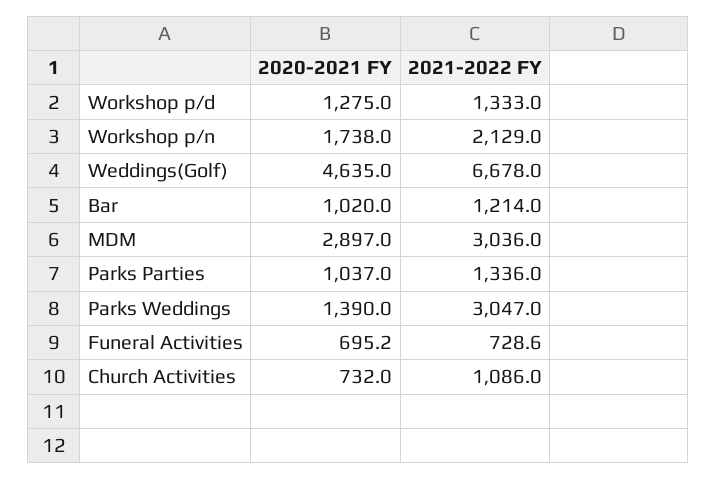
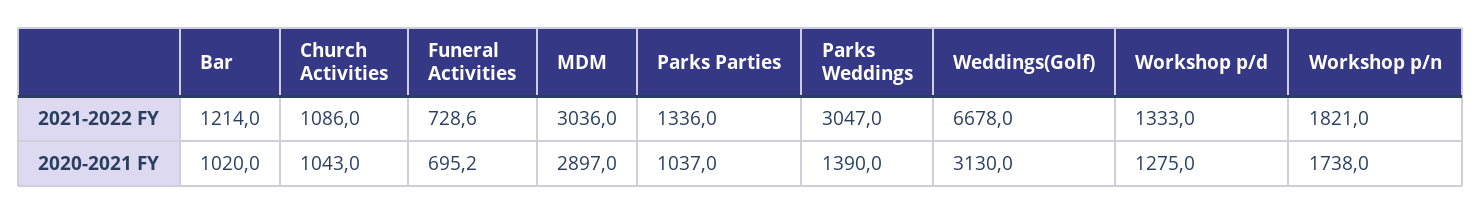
2021-2022 FY, Workshop p/n: 2129 -> 1821
2020-2021 FY, Weddings(Golf): 4635 -> 3130
2020-2021 FY, Church Activities: 732 -> 1043

